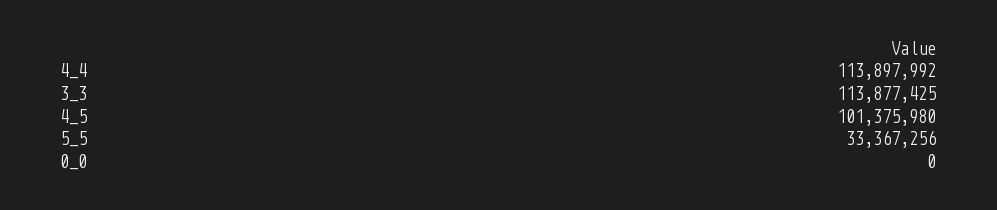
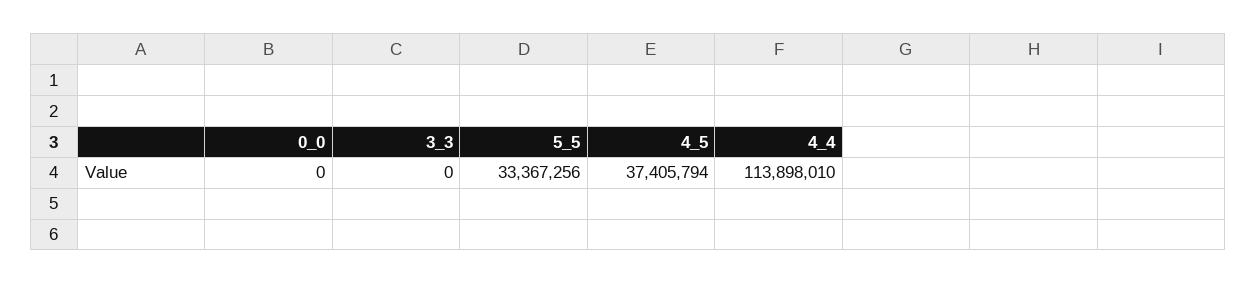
4_4: 113897992 -> 113898010
3_3: 113877425 -> 0
4_5: 101375980 -> 37405794

